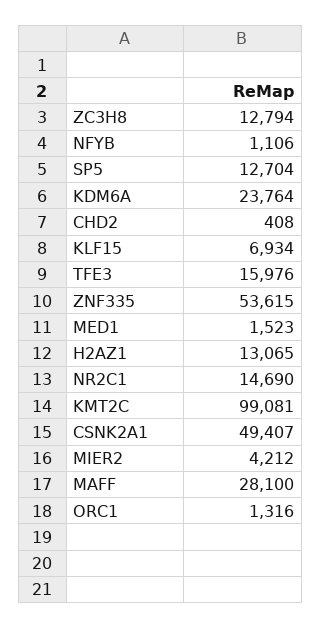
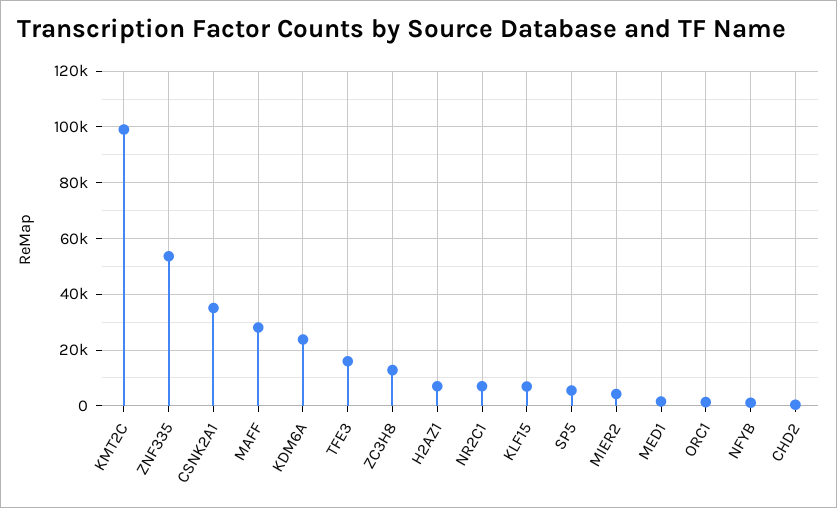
SP5: 12704 -> 5000
H2AZ1: 13065 -> 7500
NR2C1: 14690 -> 7500
CSNK2A1: 49407 -> 35000

